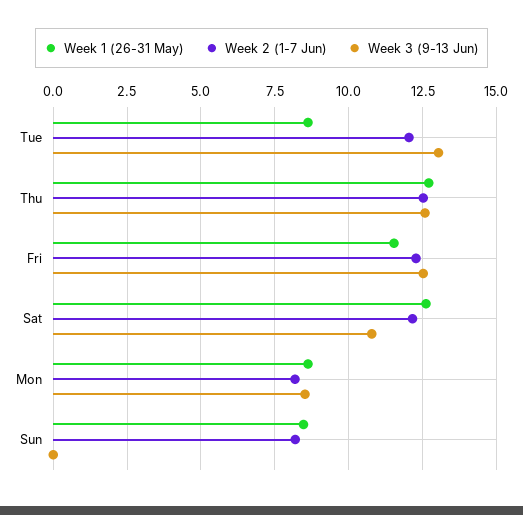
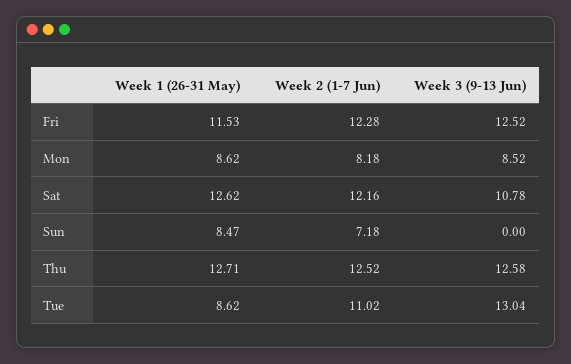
Week 2 (1-7 Jun), Tue: 12 -> 11.02
Week 2 (1-7 Jun), Sun: 8.25 -> 7.18

